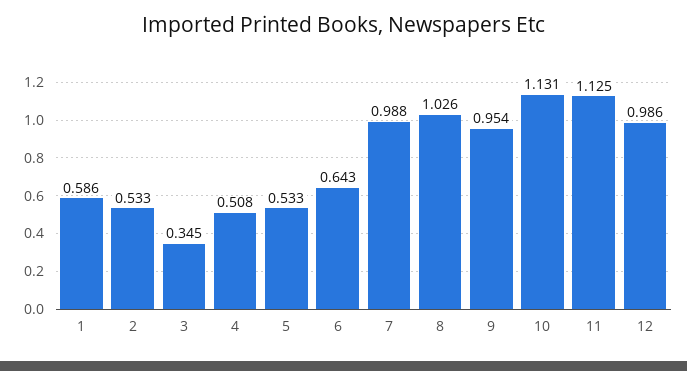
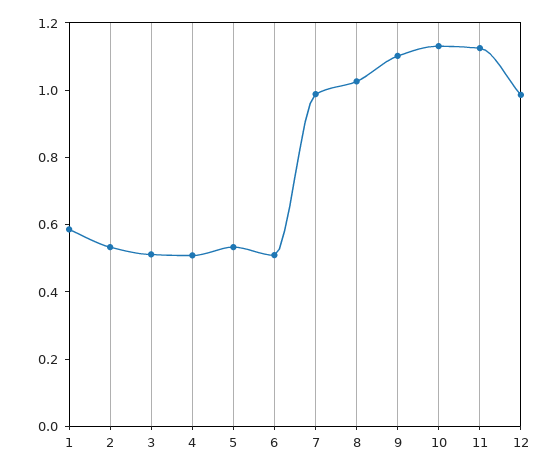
3: 0.345 -> 0.5
6: 0.643 -> 0.5
9: 0.954 -> 1.1

